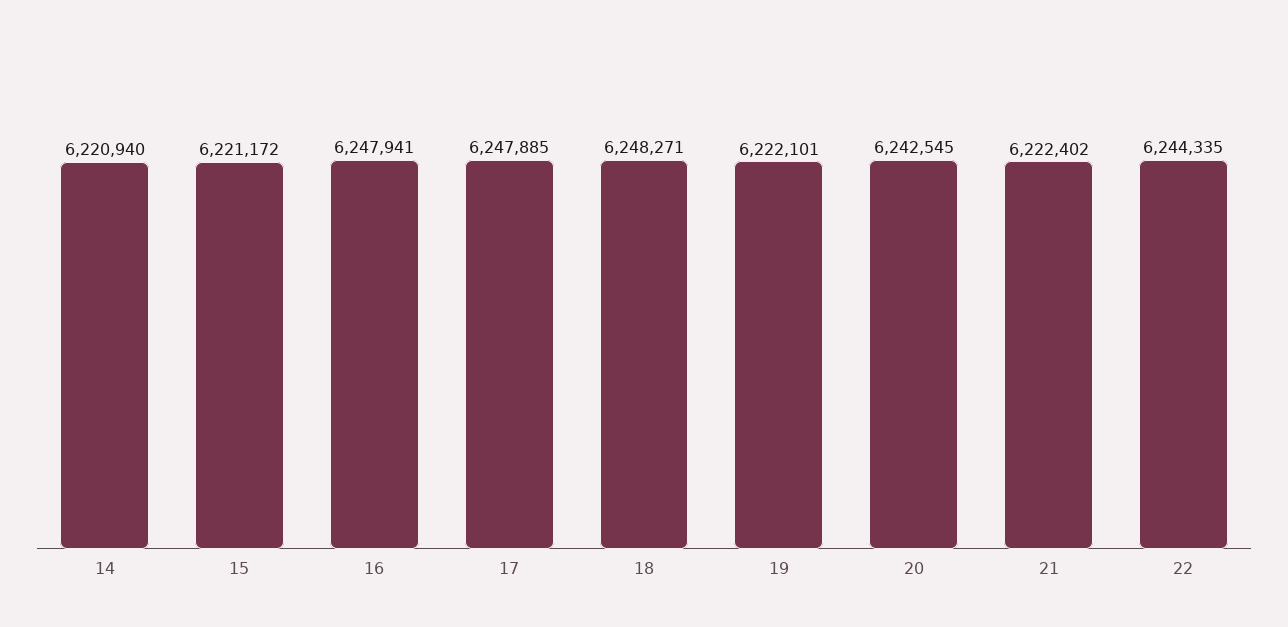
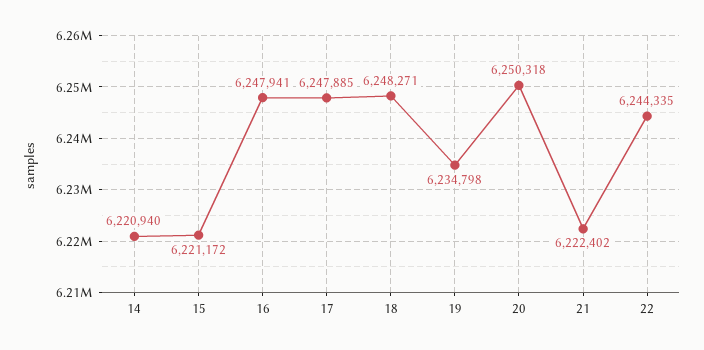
19: 6222101 -> 6234798
20: 6242545 -> 6250318

